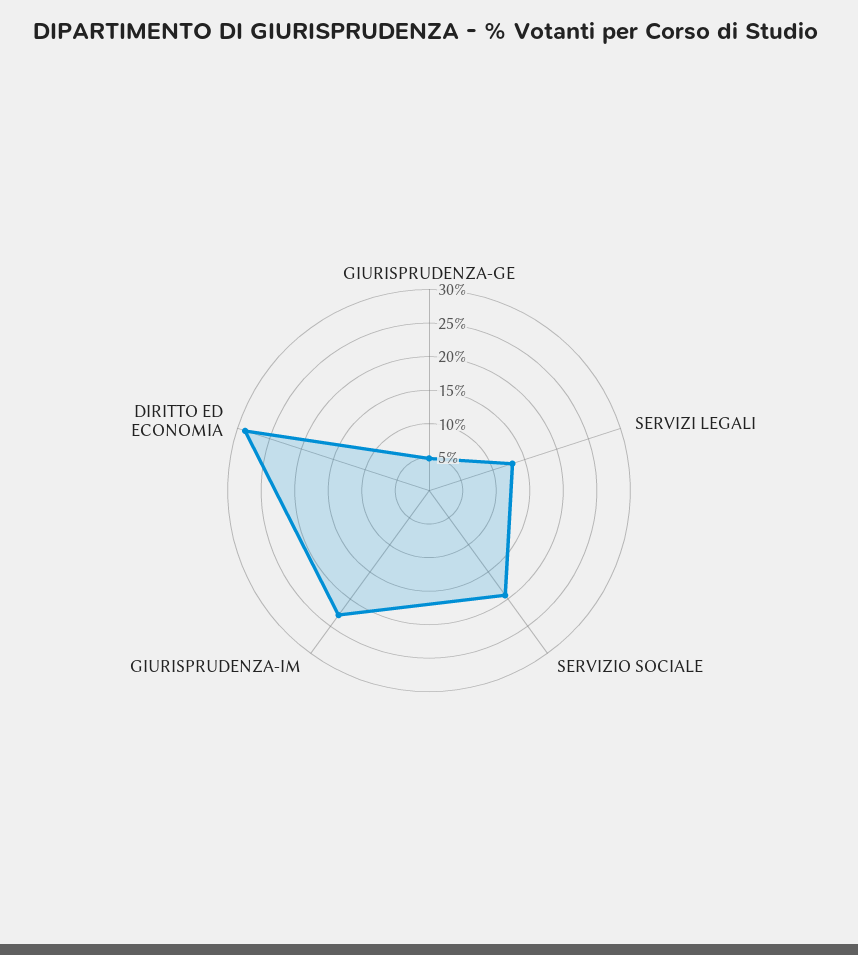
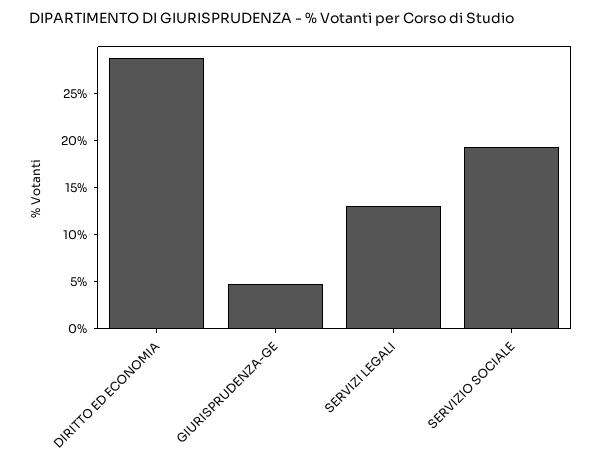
GIURISPRUDENZA-IM: 22.5 -> none

